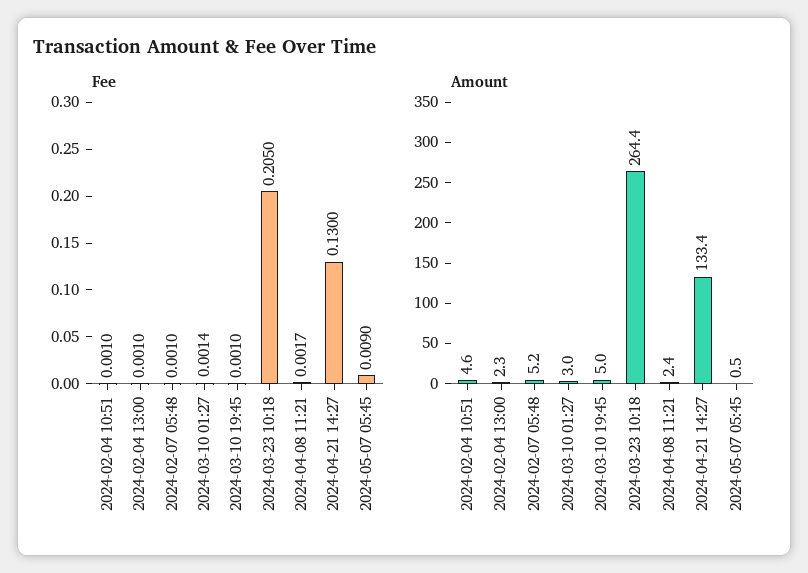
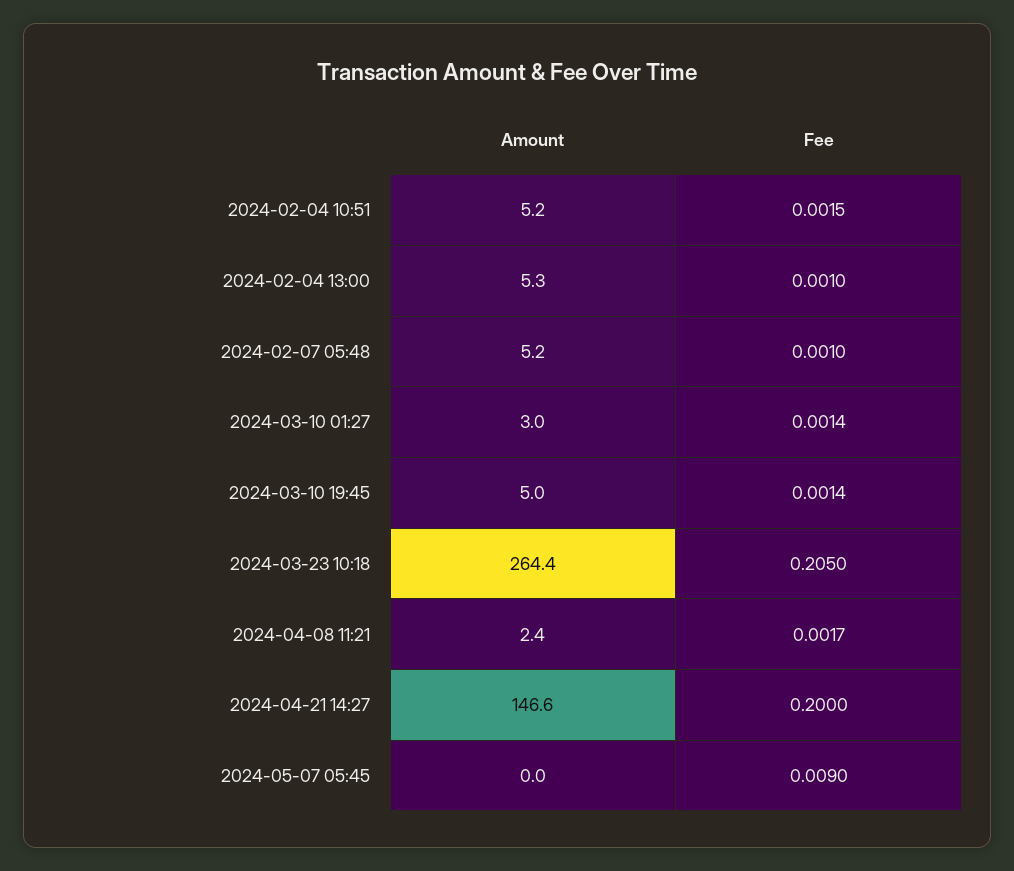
Fee, 2024-02-04 10:51: 0.001 -> 0.0015
Fee, 2024-03-10 19:45: 0.001 -> 0.0014
Fee, 2024-04-21 14:27: 0.13 -> 0.2
Amount, 2024-02-04 10:51: 4.6 -> 5.2
Amount, 2024-02-04 13:00: 2.3 -> 5.3
Amount, 2024-04-21 14:27: 133.4 -> 146.6
Amount, 2024-05-07 05:45: 0.5 -> 0

